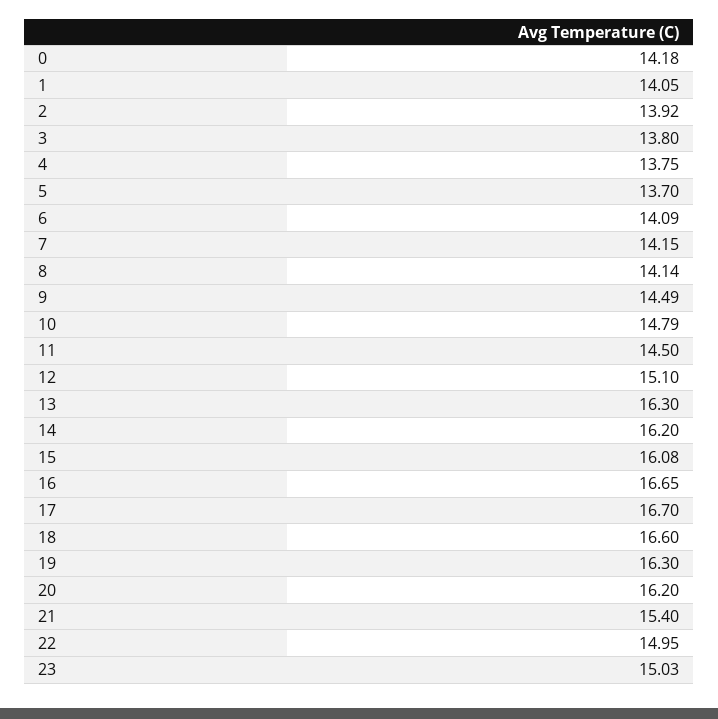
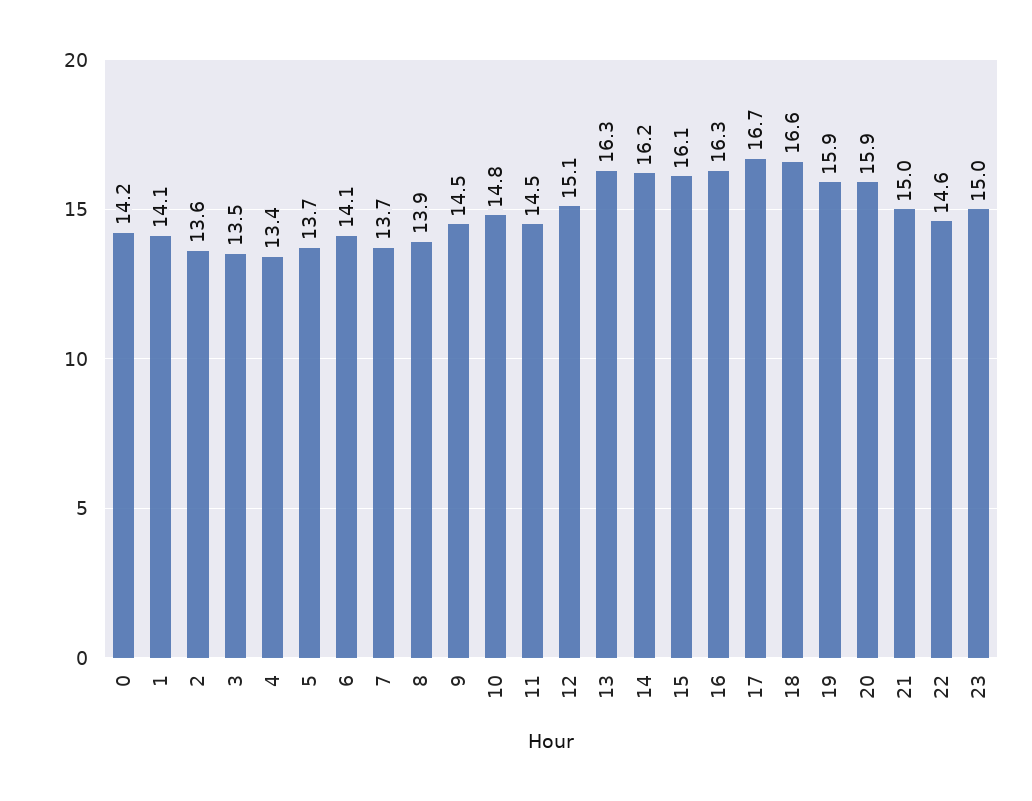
2: 13.92 -> 13.6
3: 13.8 -> 13.5
4: 13.75 -> 13.4
7: 14.15 -> 13.7
8: 14.14 -> 13.9
16: 16.65 -> 16.3
19: 16.3 -> 15.9
20: 16.2 -> 15.9
21: 15.4 -> 15
22: 14.95 -> 14.6

